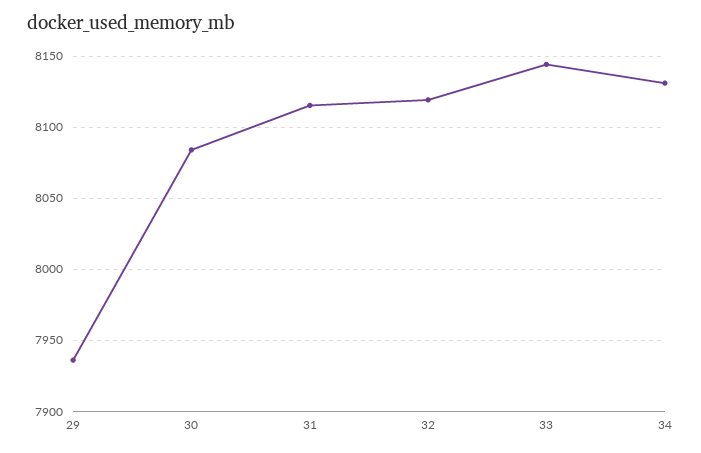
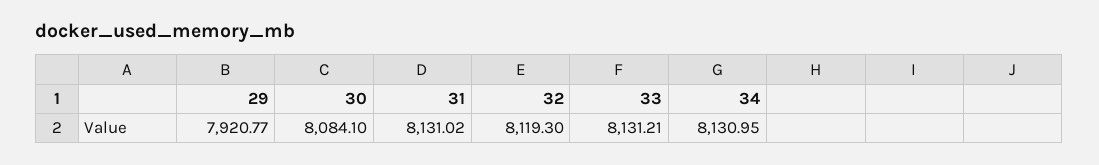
29: 7935 -> 7920.77
31: 8115 -> 8131.02
33: 8145 -> 8131.21

